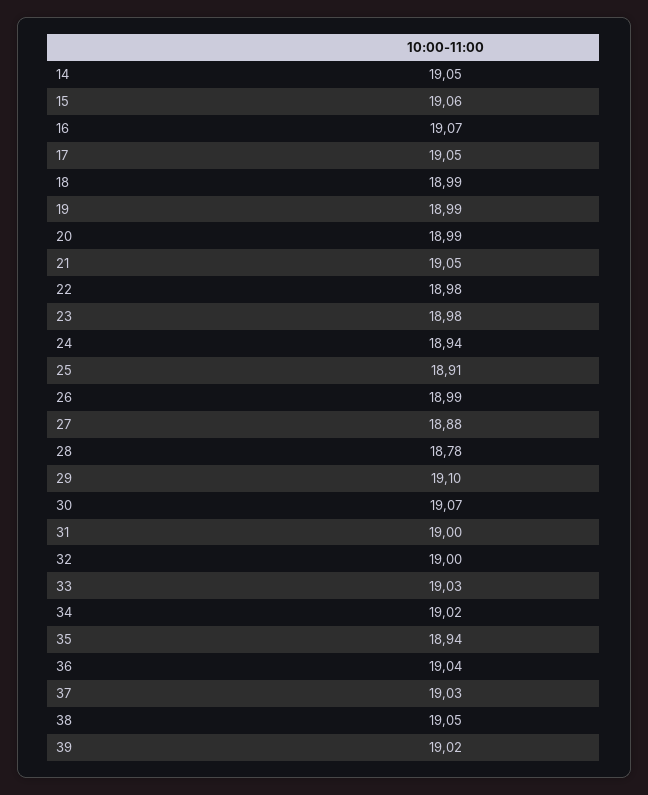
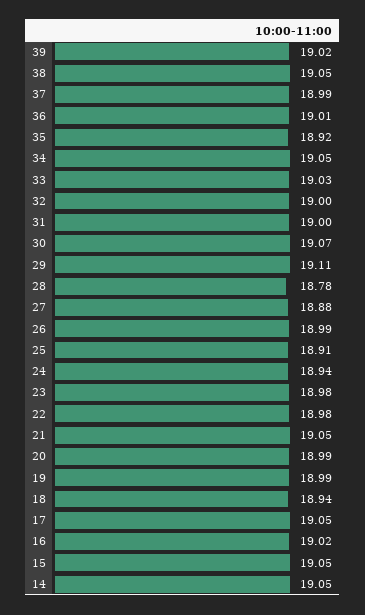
15: 19.06 -> 19.05
16: 19.07 -> 19.02
18: 18.99 -> 18.94
29: 19.1 -> 19.11
34: 19.02 -> 19.05
35: 18.94 -> 18.92
36: 19.04 -> 19.01
37: 19.03 -> 18.99

